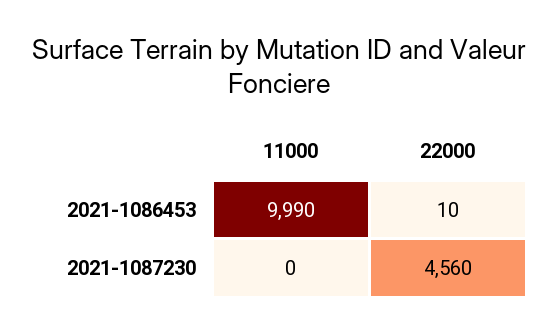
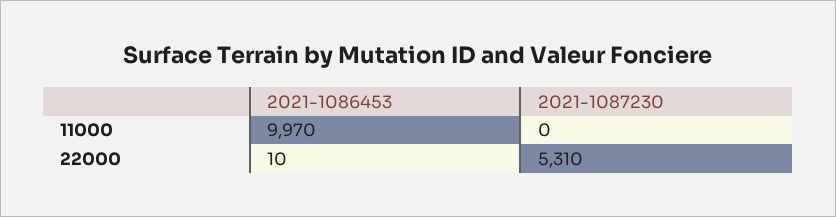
11000, 2021-1086453: 9990 -> 9970
22000, 2021-1087230: 4560 -> 5310

